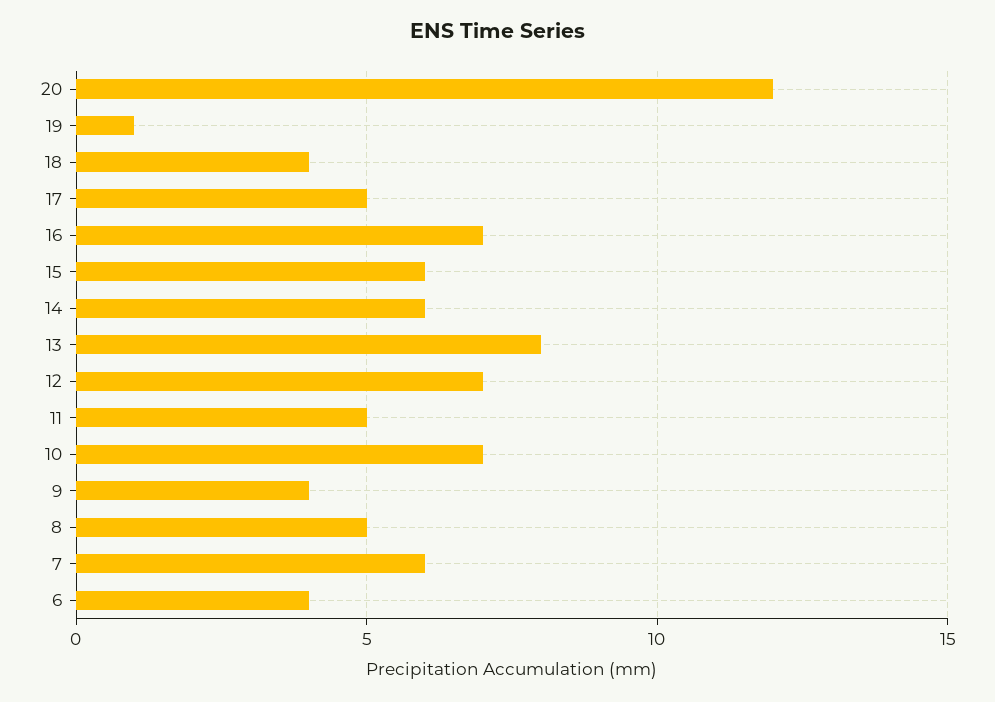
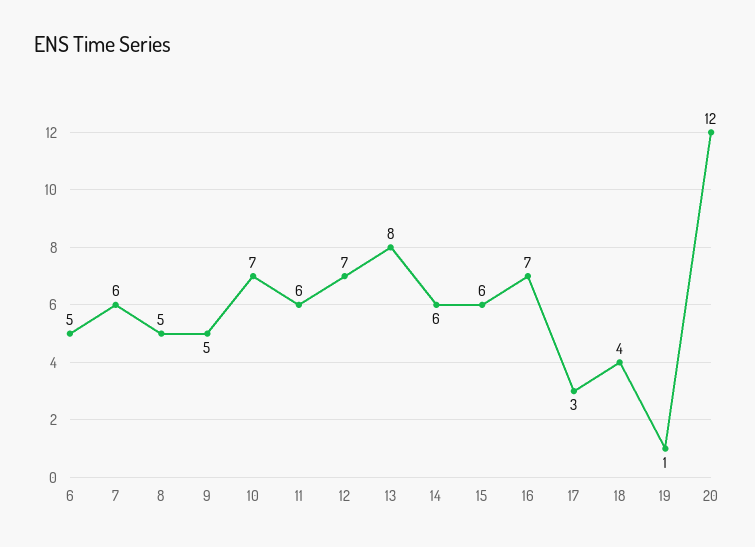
17: 5 -> 3
11: 5 -> 6
9: 4 -> 5
6: 4 -> 5

